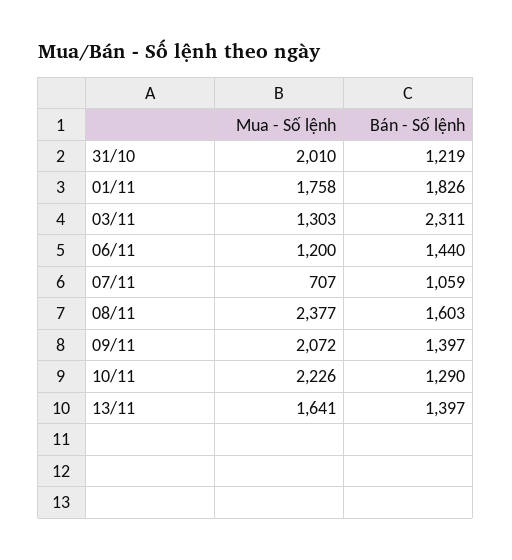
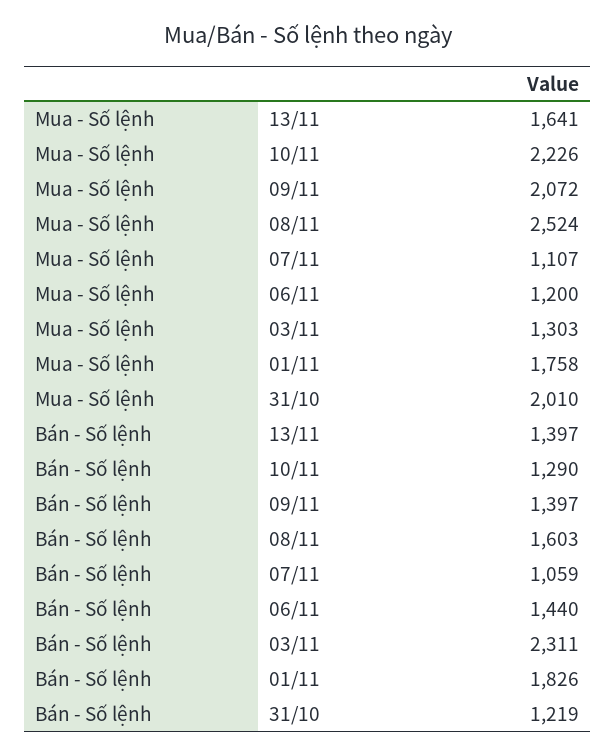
Mua - Số lệnh, 07/11: 707 -> 1107
Mua - Số lệnh, 08/11: 2377 -> 2524

